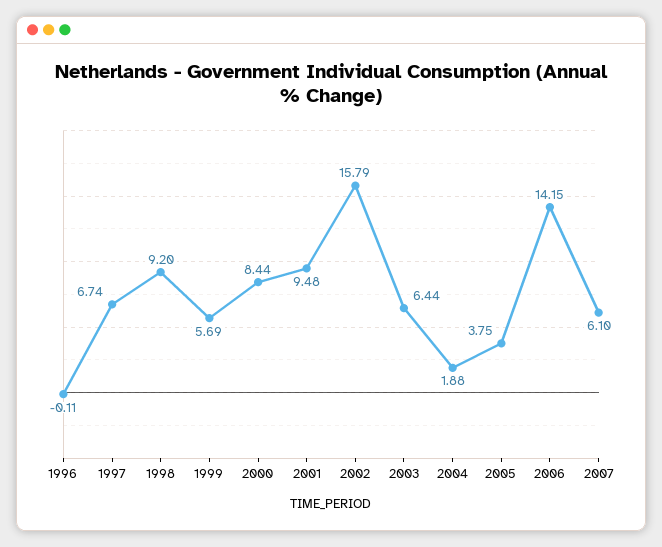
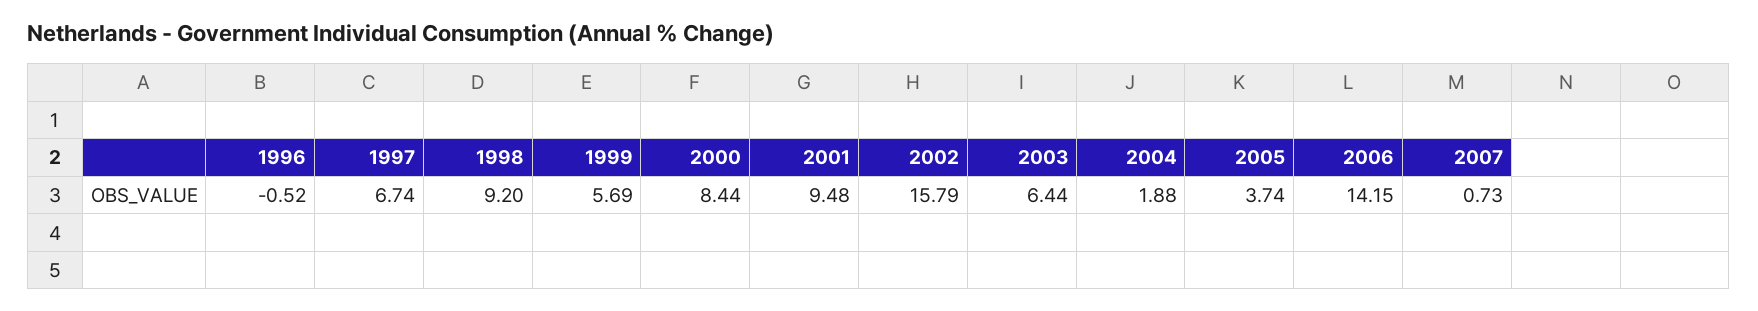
1996: -0.11 -> -0.52
2005: 3.75 -> 3.74
2007: 6.1 -> 0.73

